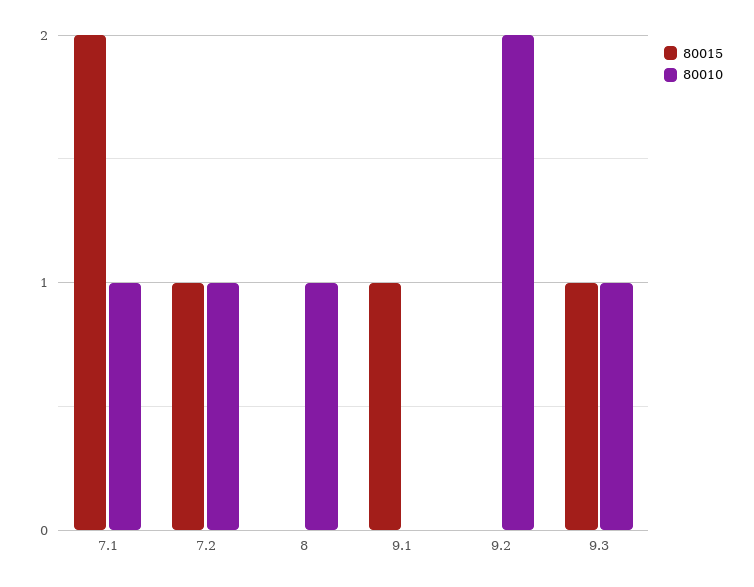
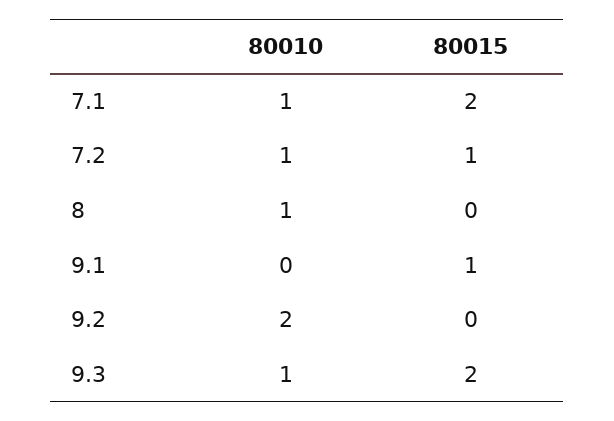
80015, 9.3: 1 -> 2

